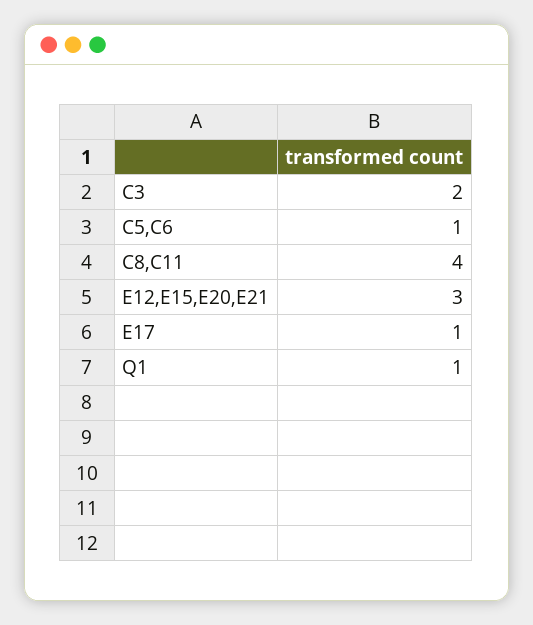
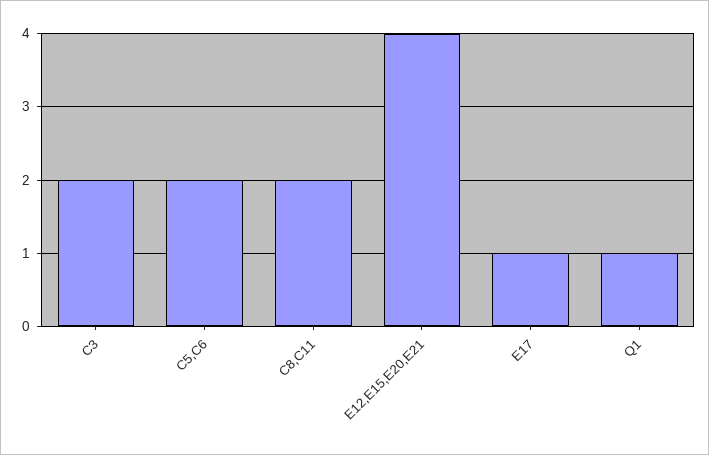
C5,C6: 1 -> 2
C8,C11: 4 -> 2
E12,E15,E20,E21: 3 -> 4

